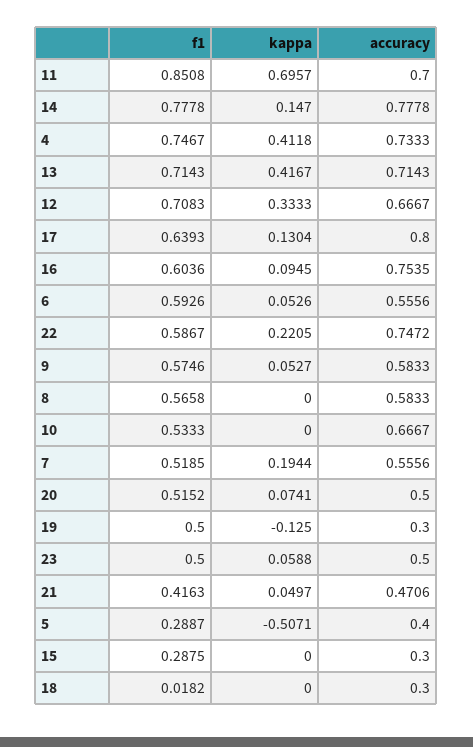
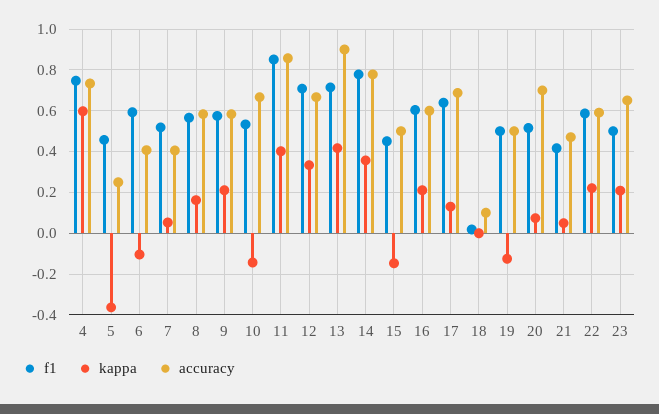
kappa, 11: 0.6957 -> 0.4
accuracy, 11: 0.7 -> 0.85
kappa, 14: 0.147 -> 0.35
kappa, 4: 0.4118 -> 0.6
accuracy, 13: 0.7143 -> 0.9
accuracy, 17: 0.8 -> 0.7
kappa, 16: 0.0945 -> 0.2
accuracy, 16: 0.7535 -> 0.6
kappa, 6: 0.0526 -> -0.1
accuracy, 6: 0.5556 -> 0.4
accuracy, 22: 0.7472 -> 0.6
kappa, 9: 0.0527 -> 0.2
kappa, 8: 0 -> 0.15
kappa, 10: 0 -> -0.15
kappa, 7: 0.1944 -> 0.05
accuracy, 7: 0.5556 -> 0.4
accuracy, 20: 0.5 -> 0.7
accuracy, 19: 0.3 -> 0.5
kappa, 23: 0.0588 -> 0.2
accuracy, 23: 0.5 -> 0.65
f1, 5: 0.2887 -> 0.45
kappa, 5: -0.5071 -> -0.35
accuracy, 5: 0.4 -> 0.25
f1, 15: 0.2875 -> 0.45
kappa, 15: 0 -> -0.15
accuracy, 15: 0.3 -> 0.5
accuracy, 18: 0.3 -> 0.1

